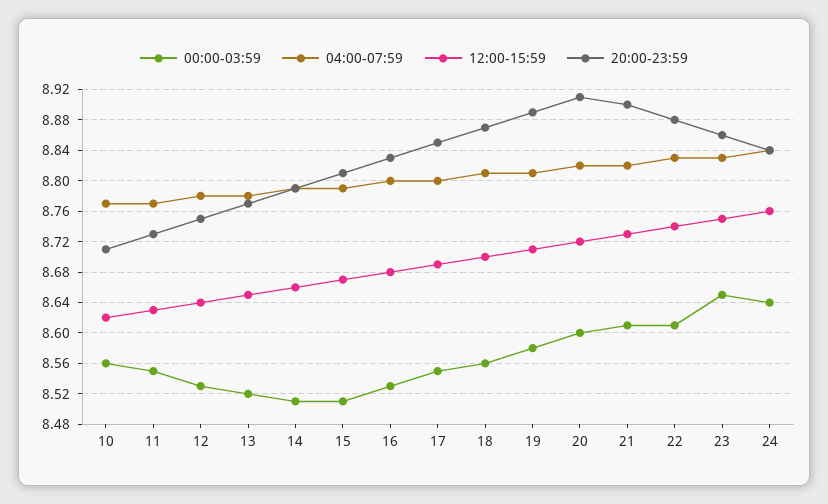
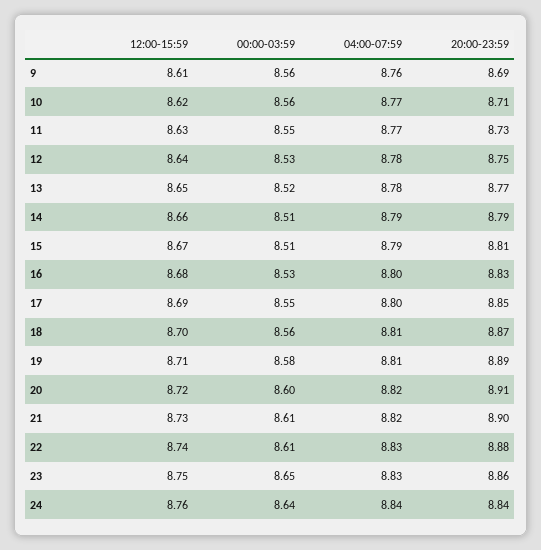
12:00-15:59, 9: none -> 8.61
00:00-03:59, 9: none -> 8.56
04:00-07:59, 9: none -> 8.76
20:00-23:59, 9: none -> 8.69

